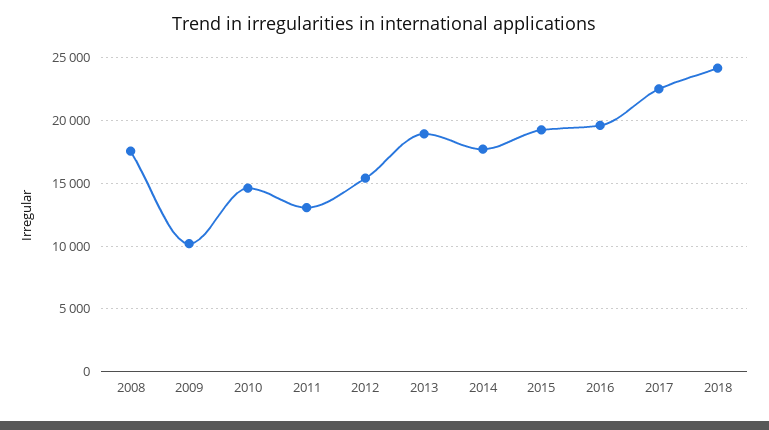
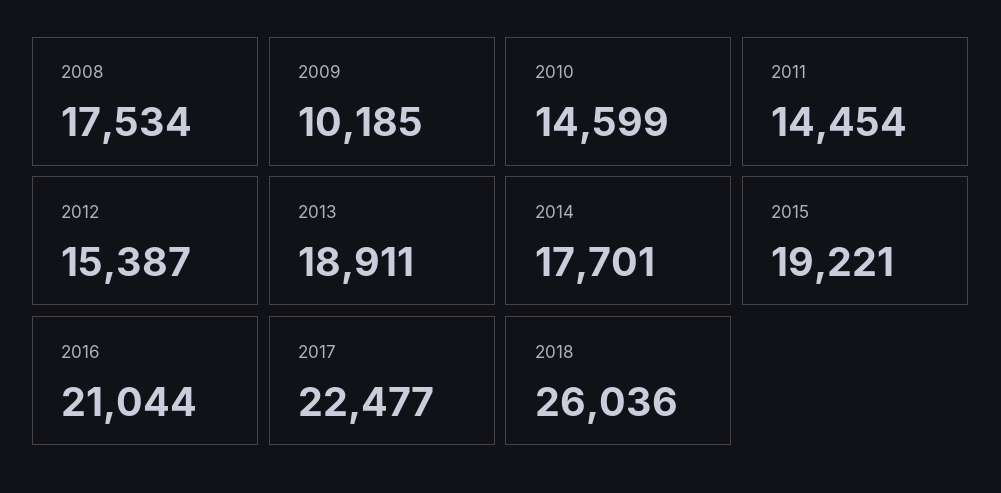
2011: 13000 -> 14454
2016: 19500 -> 21044
2018: 24000 -> 26036

